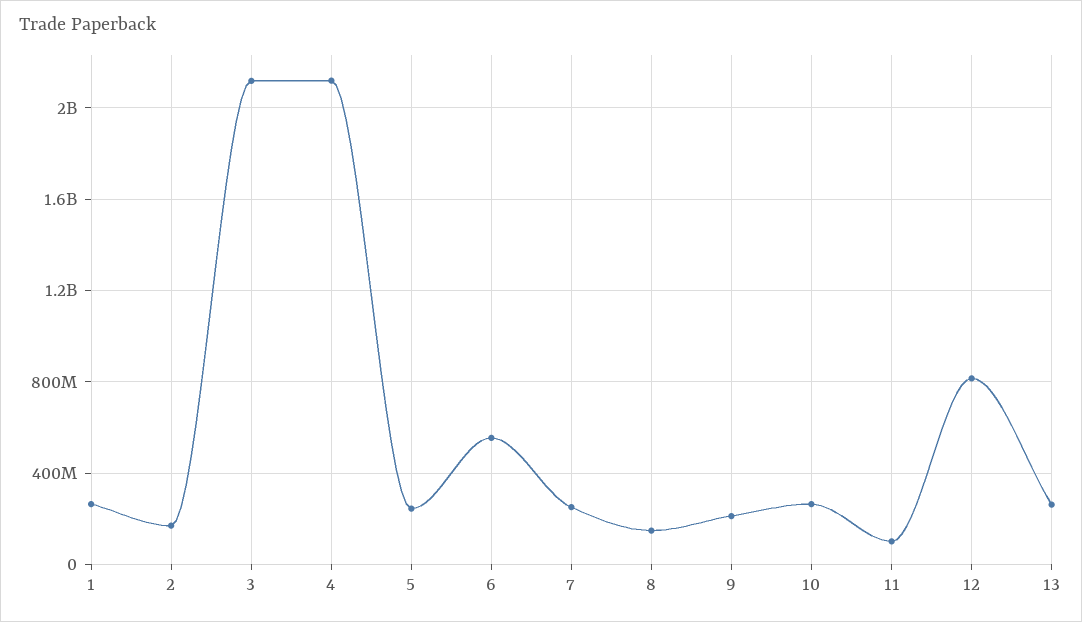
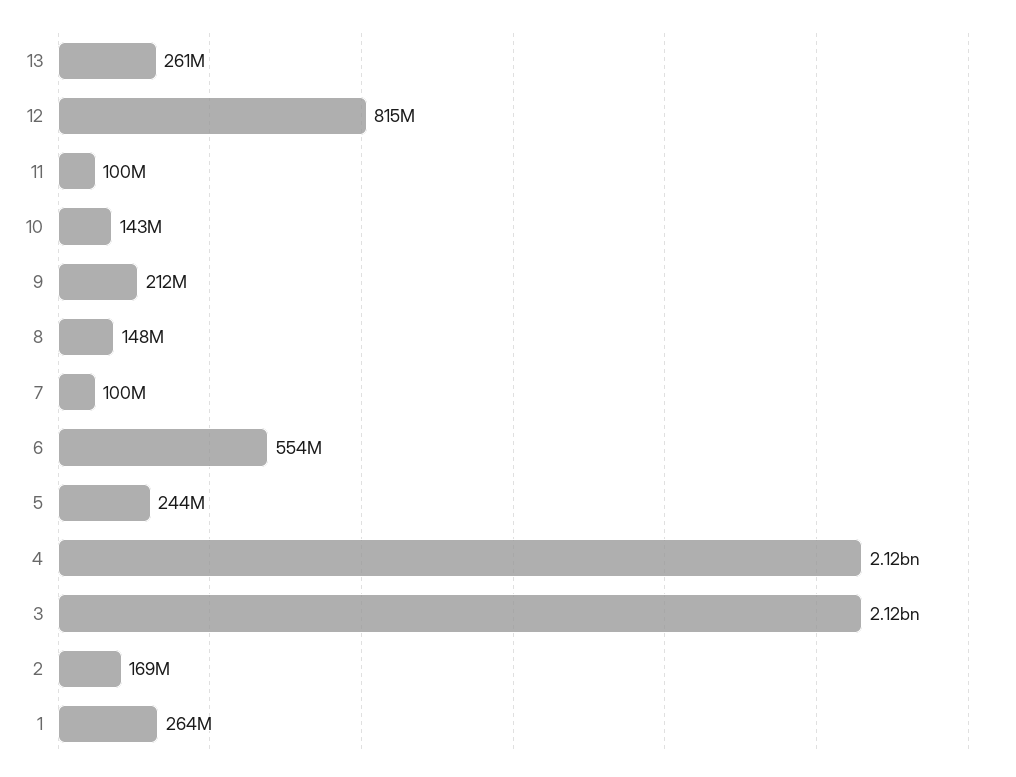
7: 250000000 -> 100000000
10: 250000000 -> 143000000

